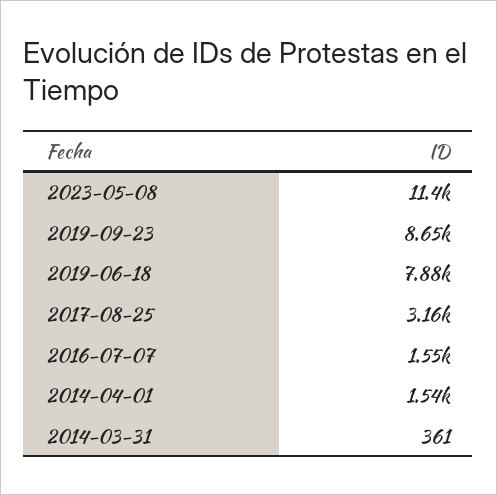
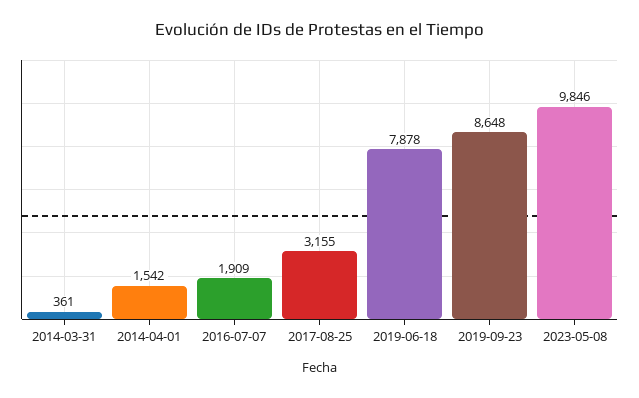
2023-05-08: 11400 -> 9846
2016-07-07: 1550 -> 1909

